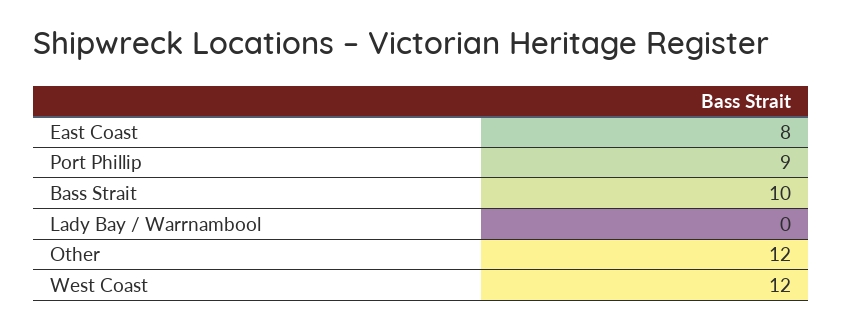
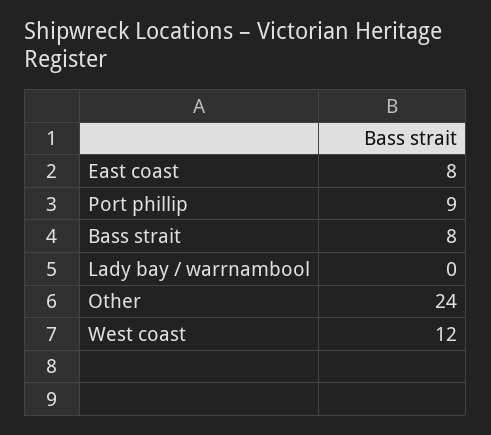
Bass Strait: 10 -> 8
Other: 12 -> 24

